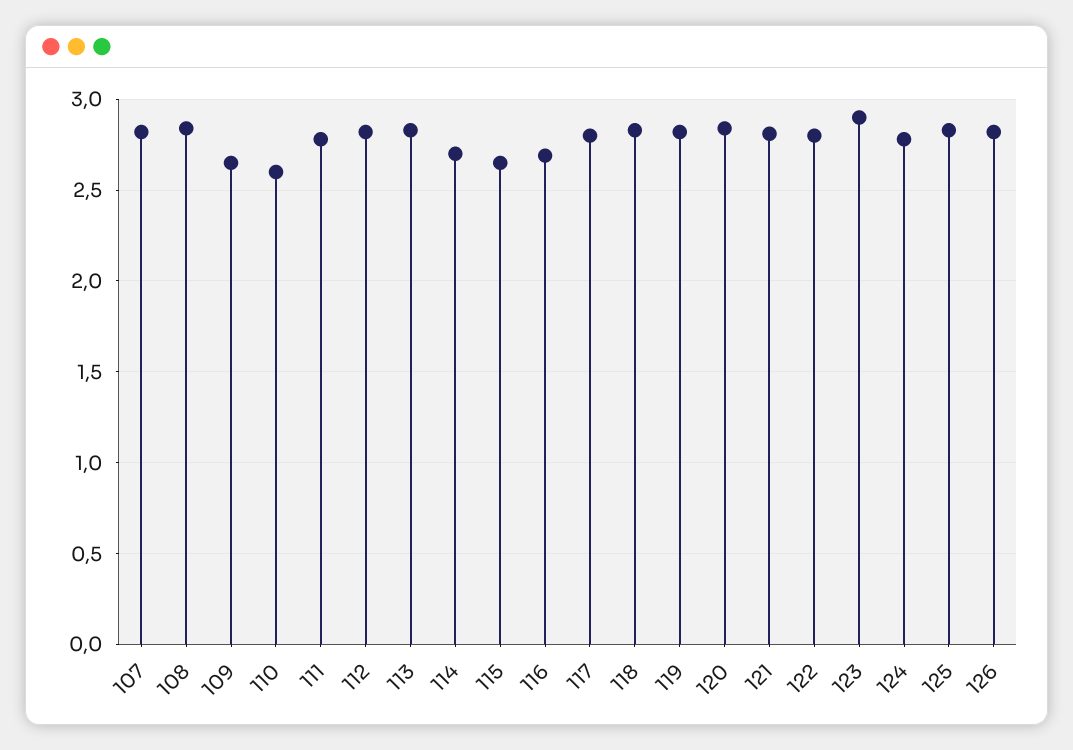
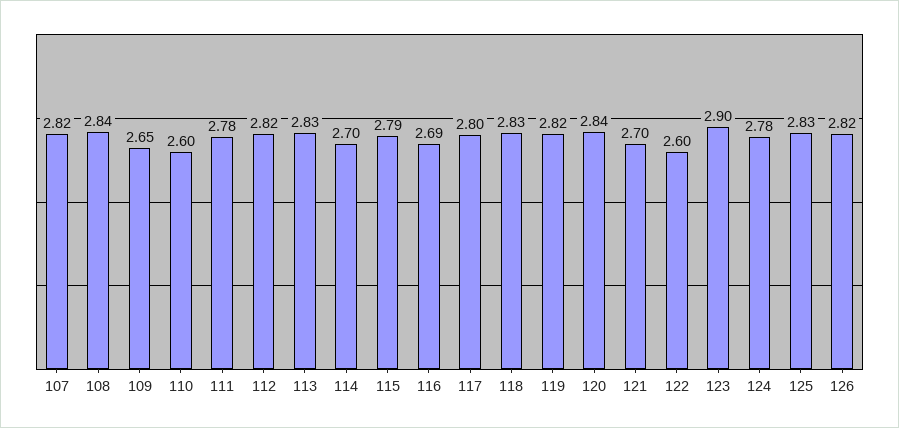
115: 2.65 -> 2.79
121: 2.8 -> 2.7
122: 2.8 -> 2.6

